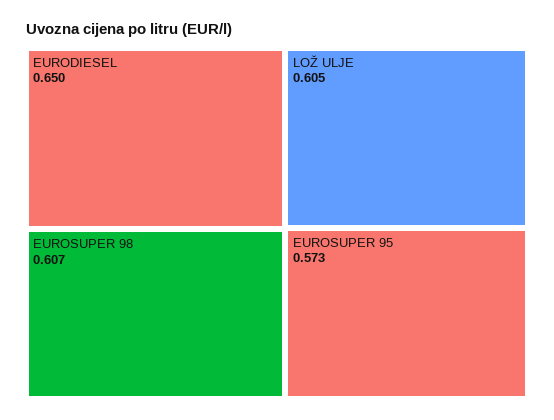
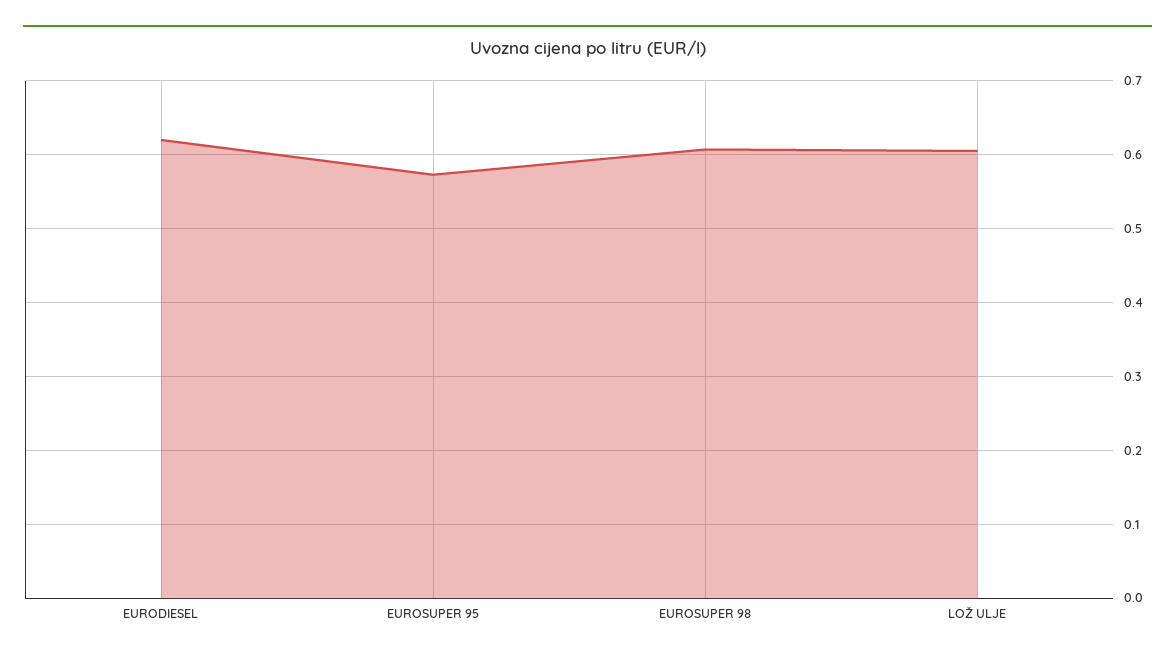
EURODIESEL: 0.65 -> 0.62

